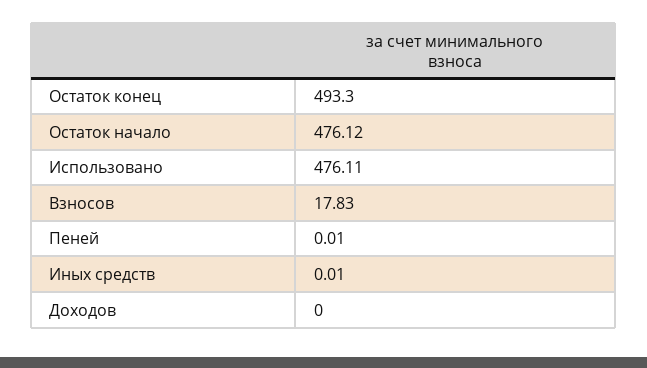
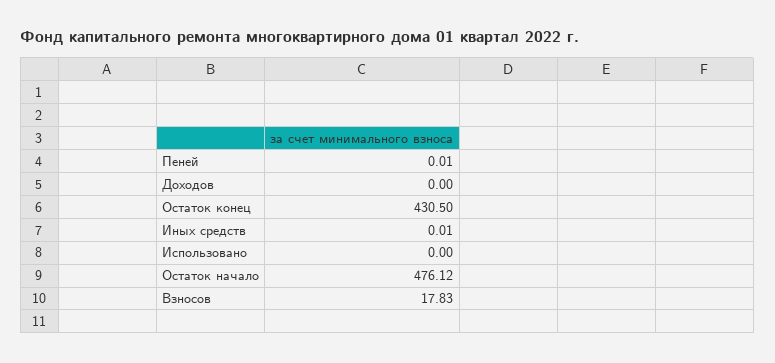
Остаток конец: 493.3 -> 430.5
Использовано: 476.11 -> 0

